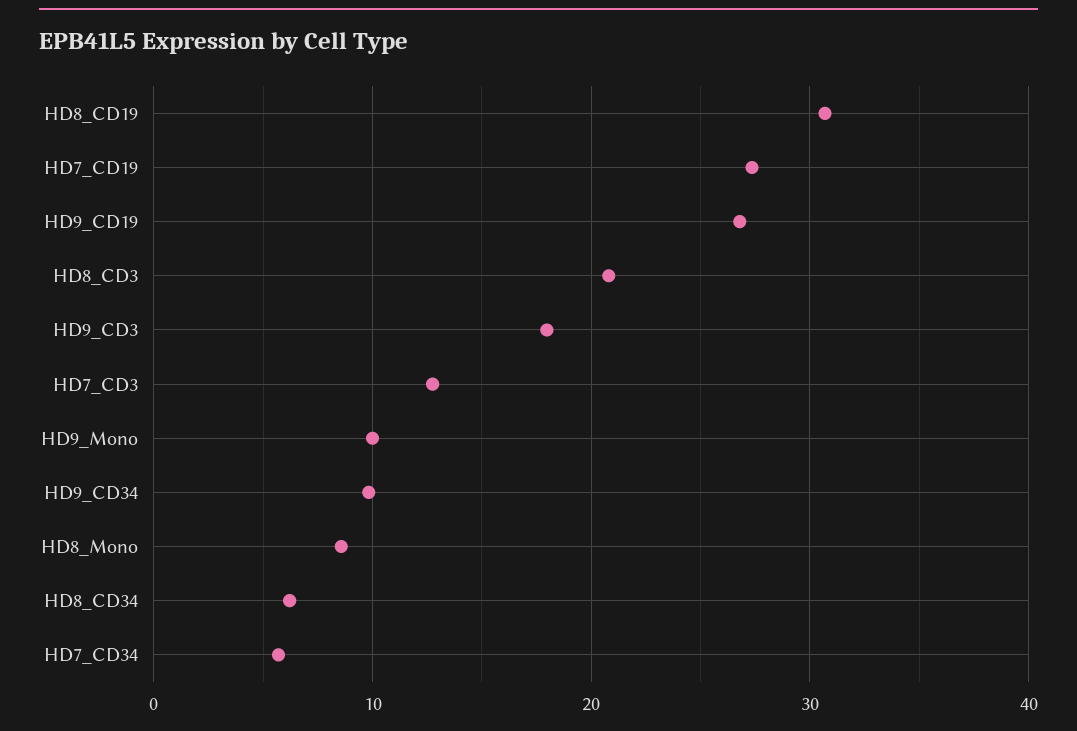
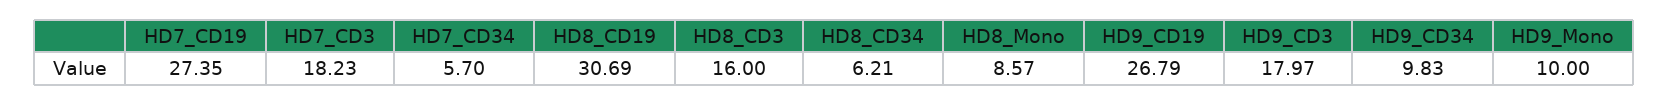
HD8_CD3: 21 -> 16
HD7_CD3: 13 -> 18.23

